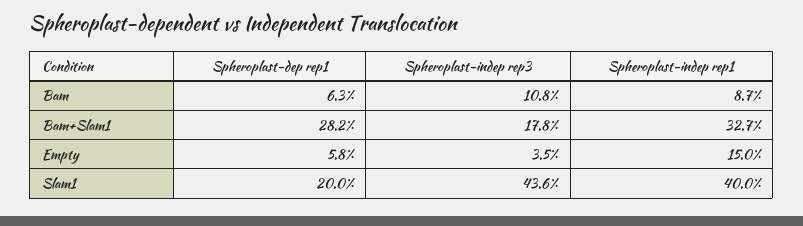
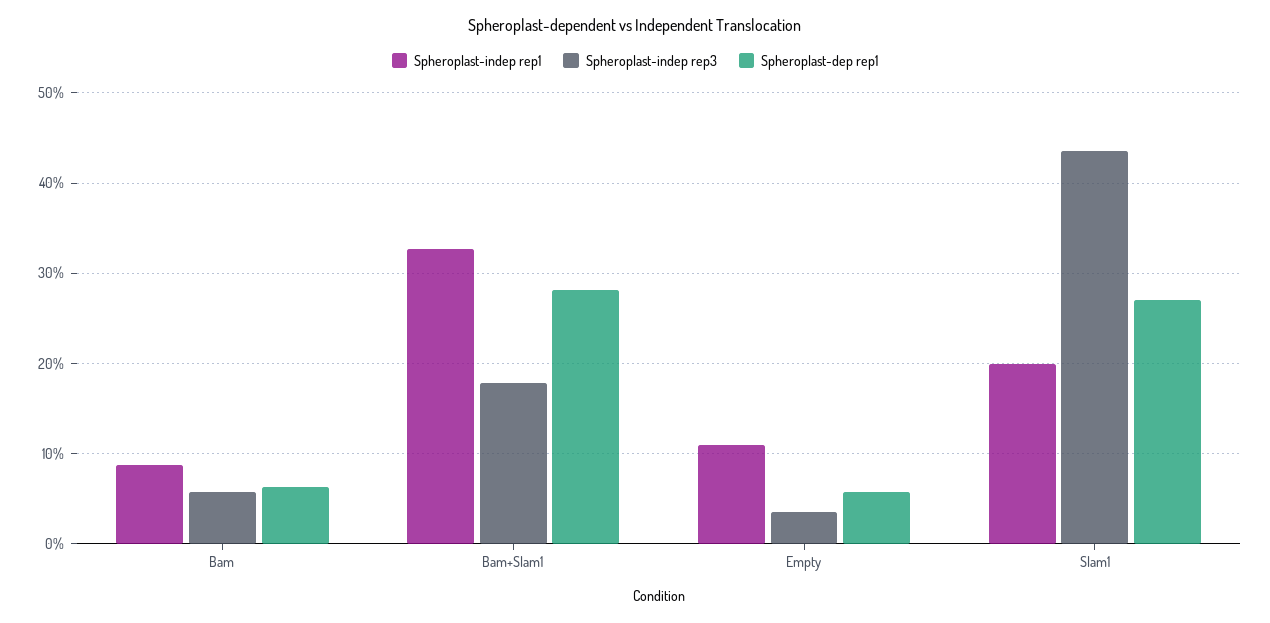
Spheroplast-indep rep3, Bam: 10.8 -> 6
Spheroplast-indep rep1, Empty: 15 -> 11
Spheroplast-dep rep1, Slam1: 20 -> 27
Spheroplast-indep rep1, Slam1: 40 -> 20

